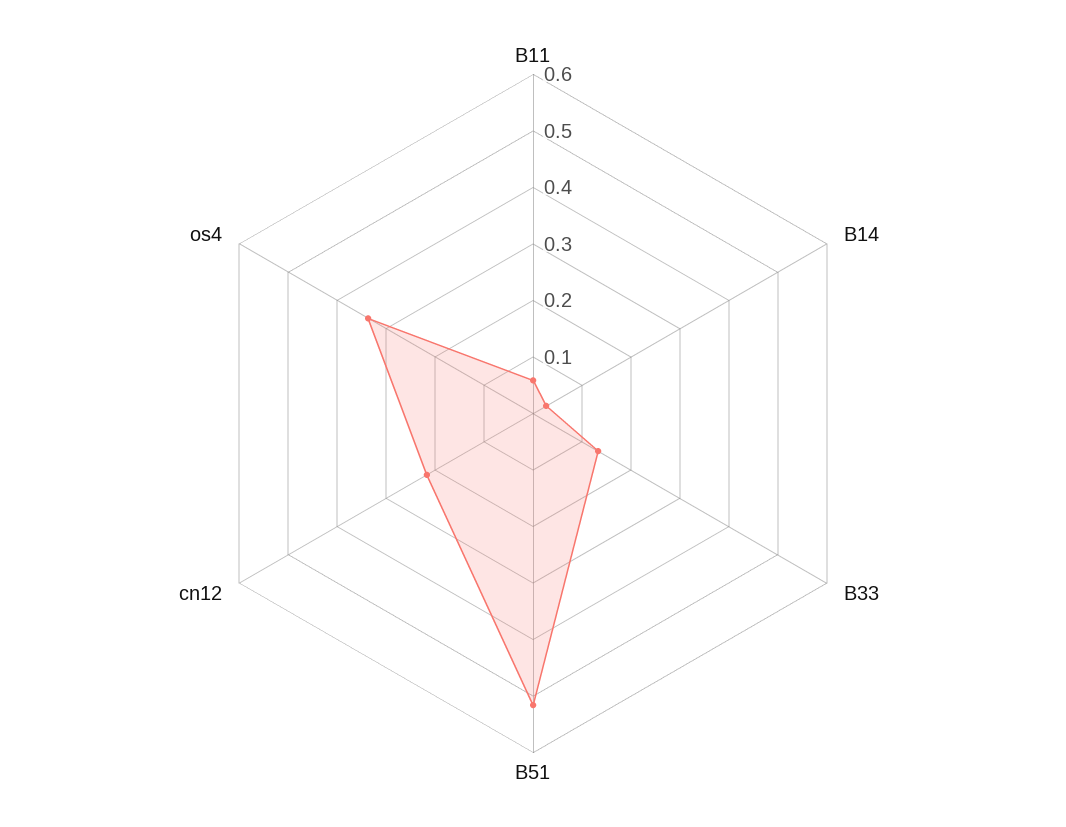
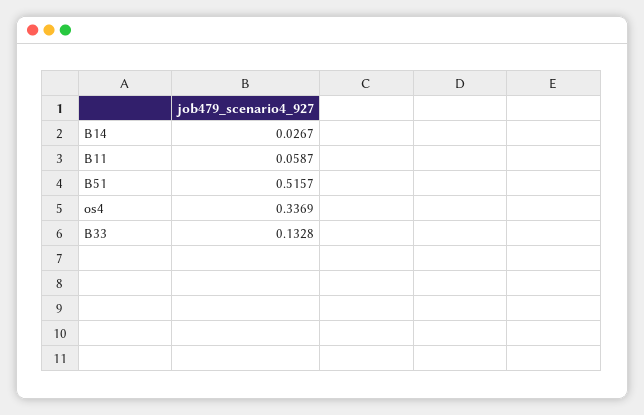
cn12: 0.22 -> none

